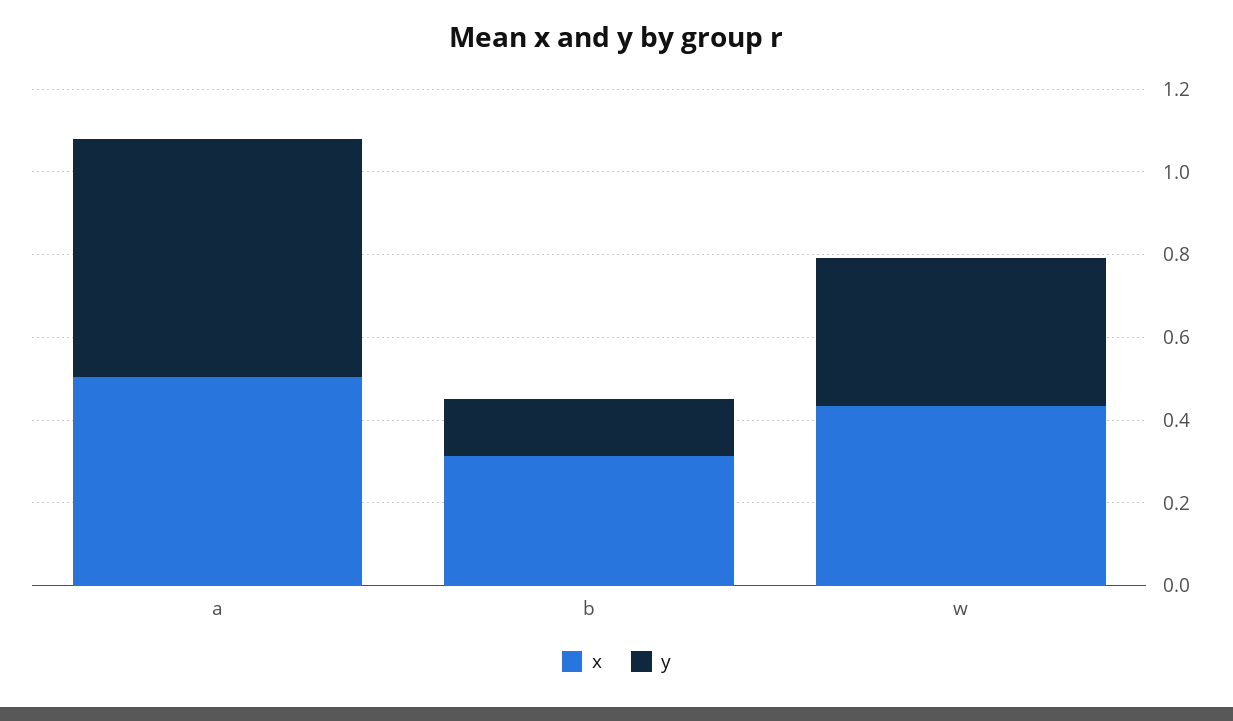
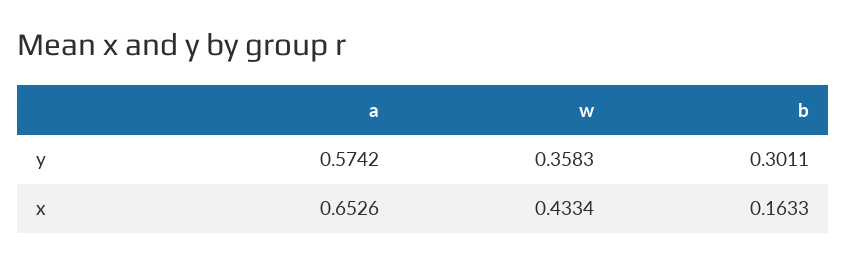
x, a: 0.5 -> 0.6526
x, b: 0.3 -> 0.1633
y, b: 0.15 -> 0.3011

